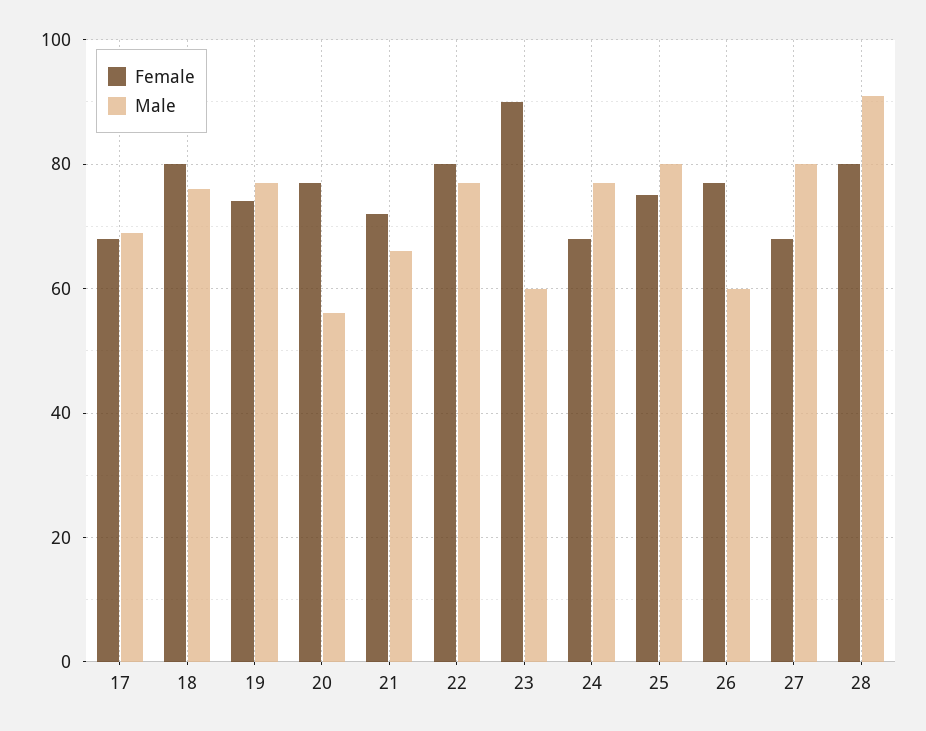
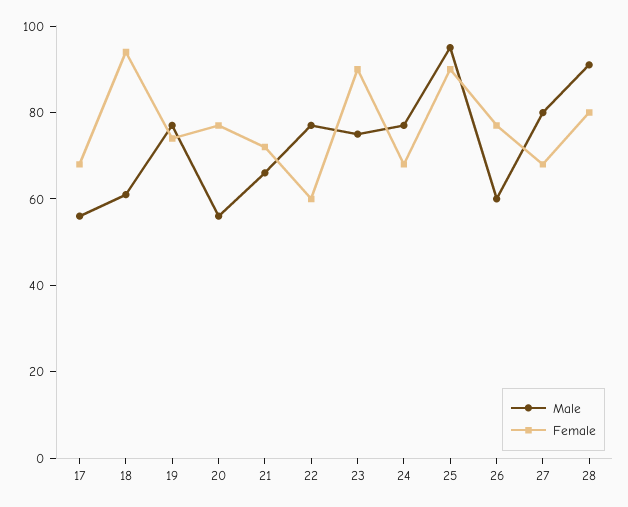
Male, 17: 70 -> 55
Female, 18: 80 -> 95
Male, 18: 75 -> 60
Female, 22: 80 -> 60
Male, 23: 60 -> 75
Female, 25: 75 -> 90
Male, 25: 80 -> 95

